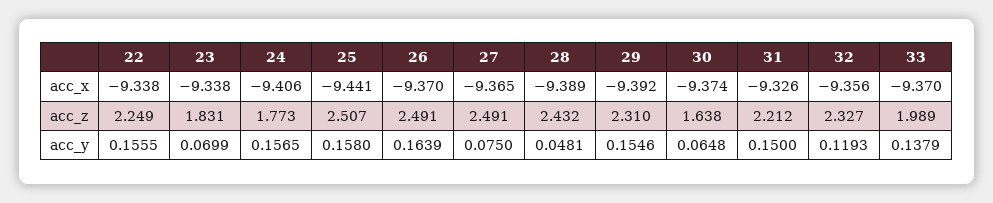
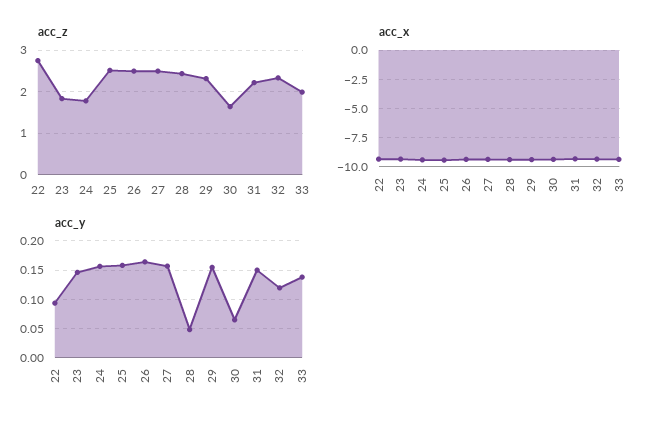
acc_z, 22: 2.249 -> 2.8
acc_y, 22: 0.1555 -> 0.1
acc_y, 23: 0.0699 -> 0.15
acc_y, 27: 0.075 -> 0.15

